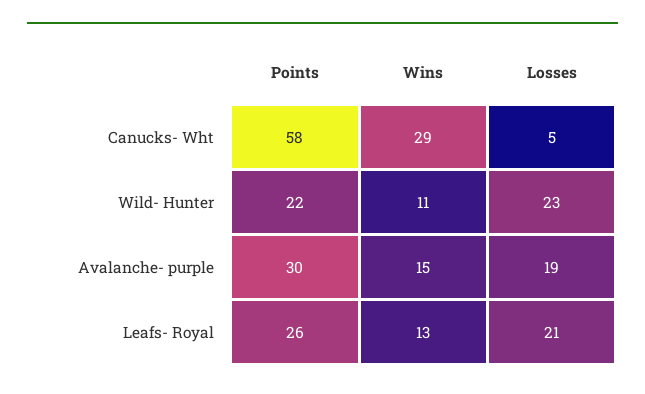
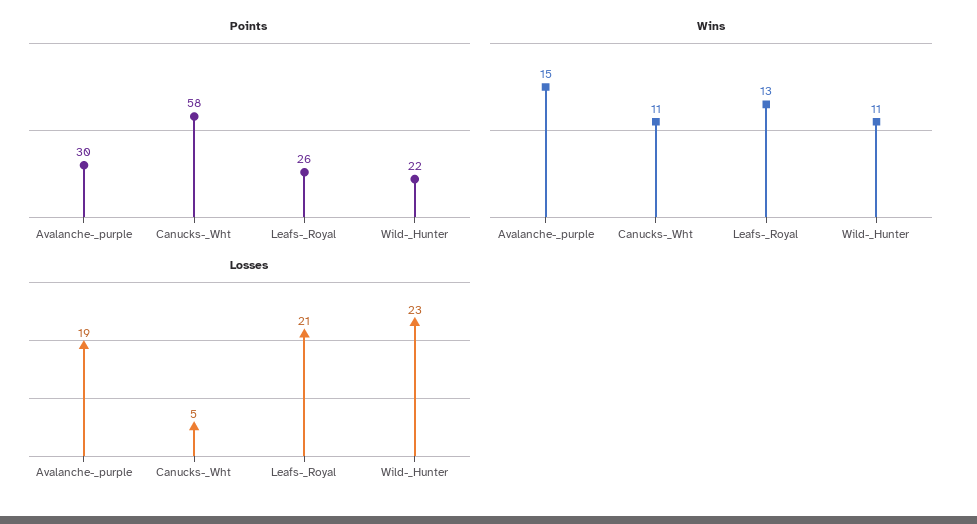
Wins, Canucks- Wht: 29 -> 11

